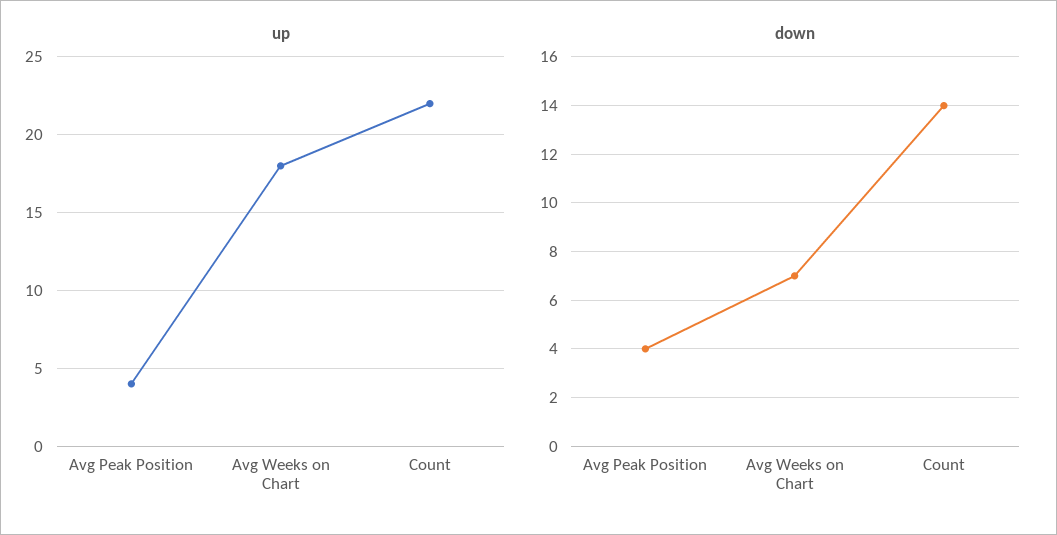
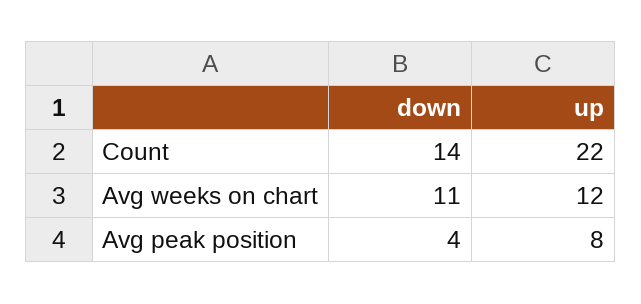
up, Avg Peak Position: 4 -> 8
up, Avg Weeks on Chart: 18 -> 12
down, Avg Weeks on Chart: 7 -> 11

